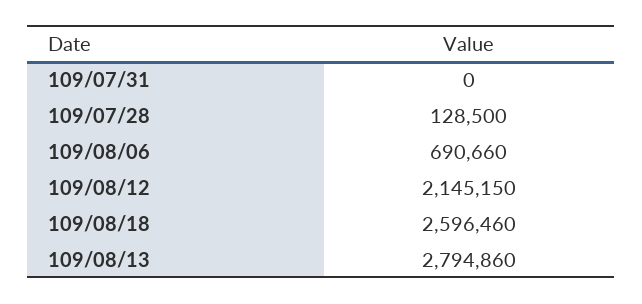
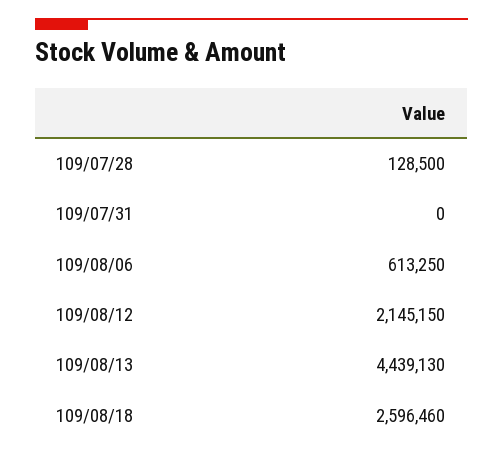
109/08/06: 690660 -> 613250
109/08/13: 2794860 -> 4439130

